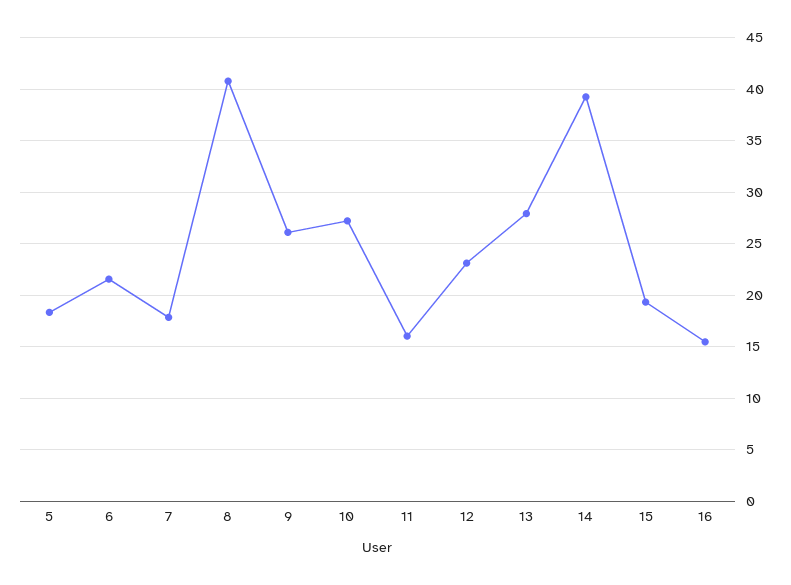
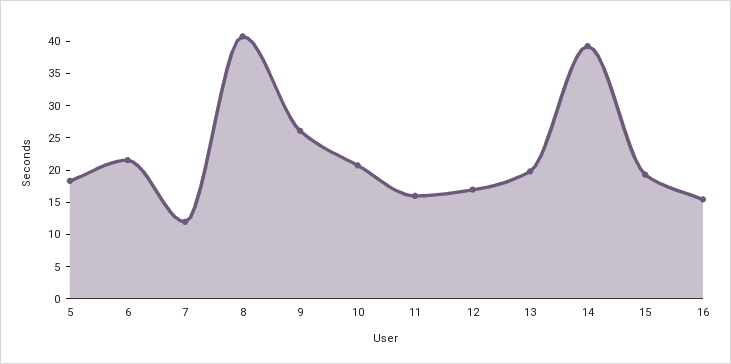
7: 18 -> 12.5
10: 27 -> 20
12: 23 -> 17.5
13: 28 -> 20

